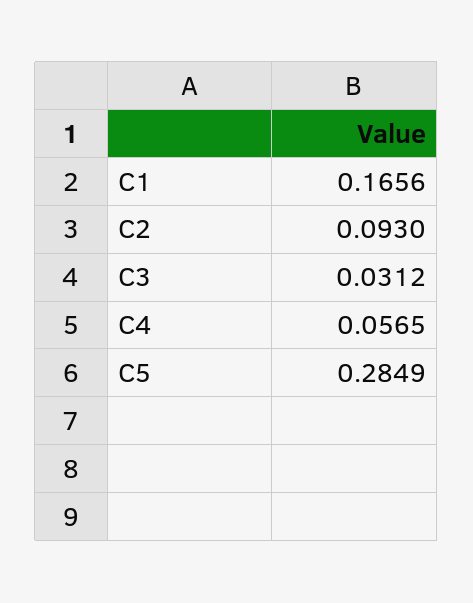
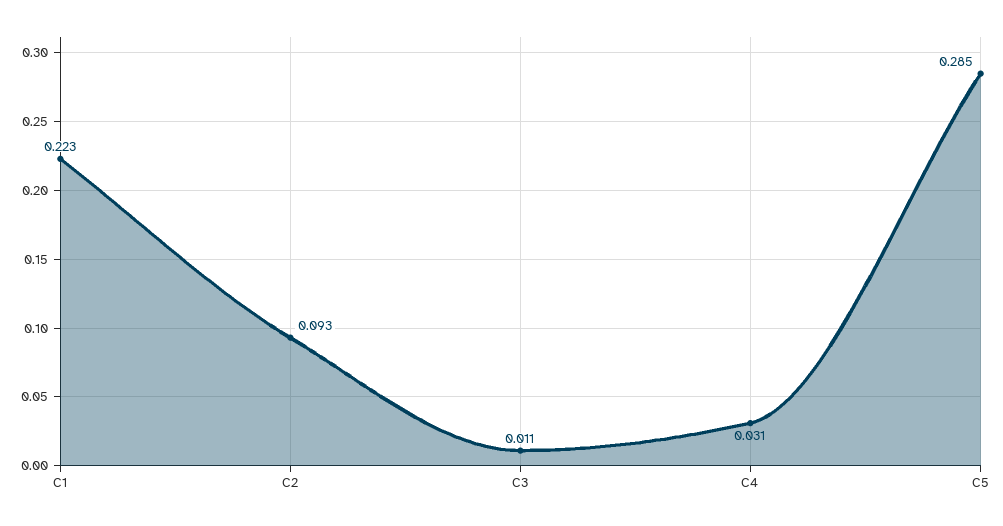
C1: 0.1656 -> 0.223
C3: 0.0312 -> 0.011
C4: 0.0565 -> 0.031

